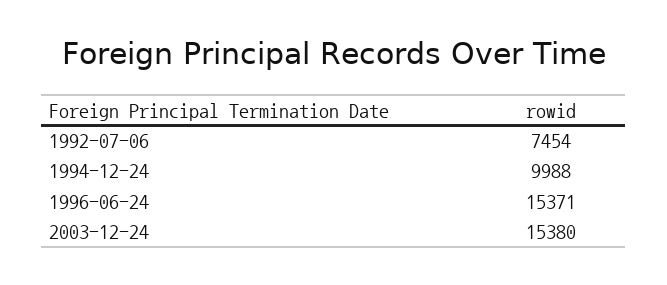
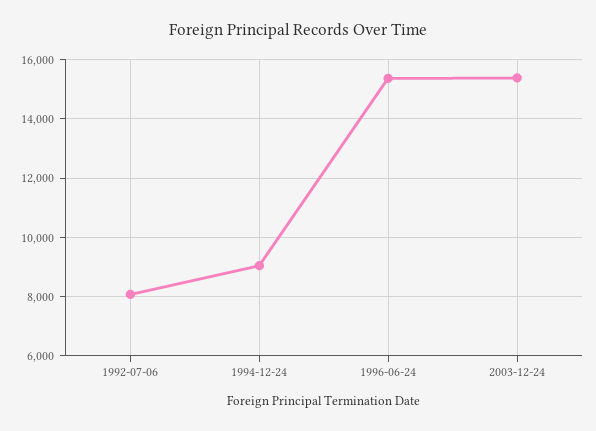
1992-07-06: 7454 -> 8000
1994-12-24: 9988 -> 9000

